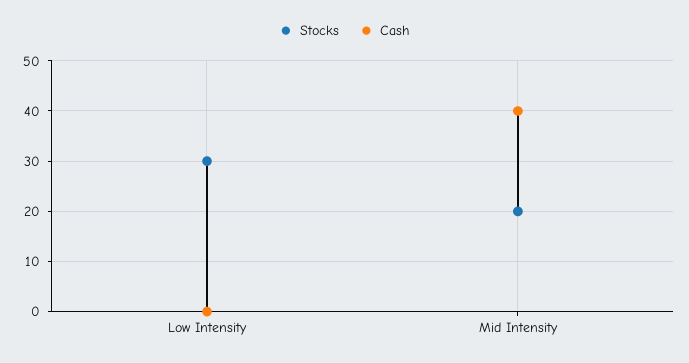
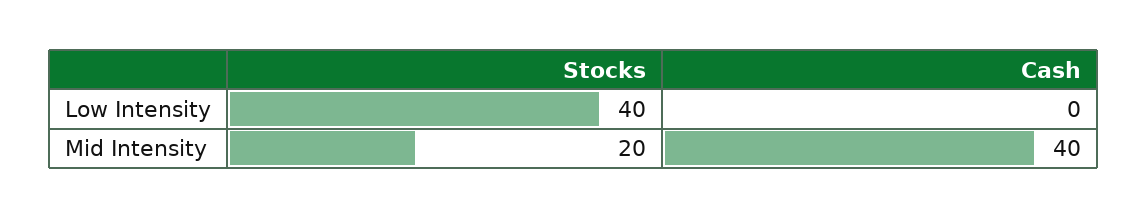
Stocks, Low Intensity: 30 -> 40

